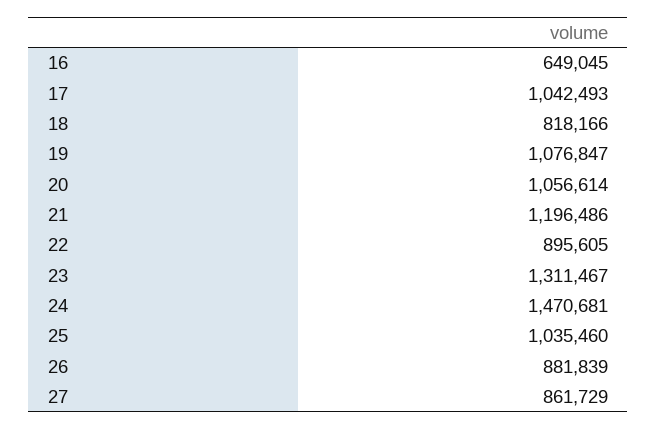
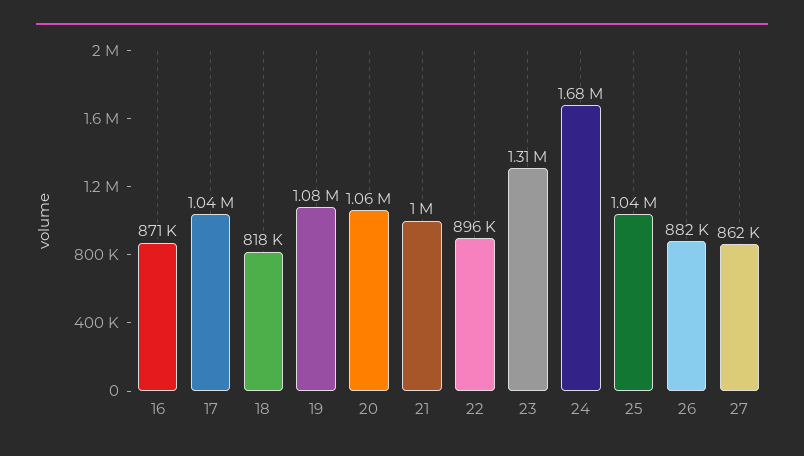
16: 649045 -> 871000
21: 1196486 -> 1000000
24: 1470681 -> 1680000

